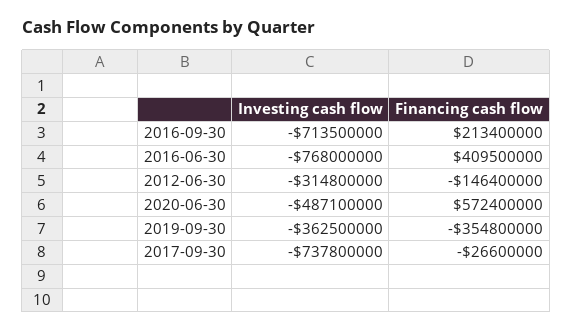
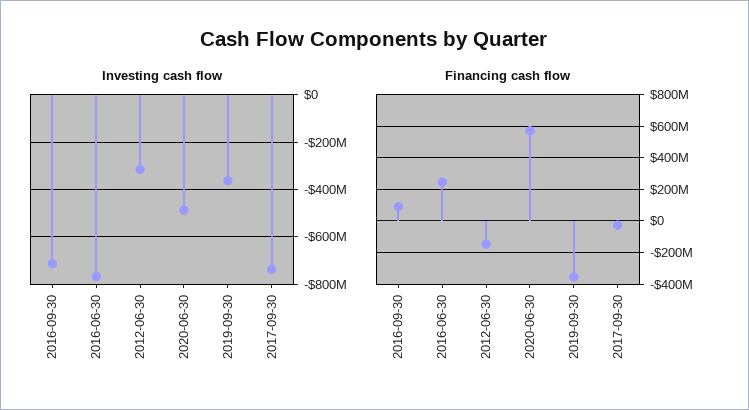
Financing cash flow, 2016-09-30: 213400000 -> 100000000
Financing cash flow, 2016-06-30: 409500000 -> 250000000

